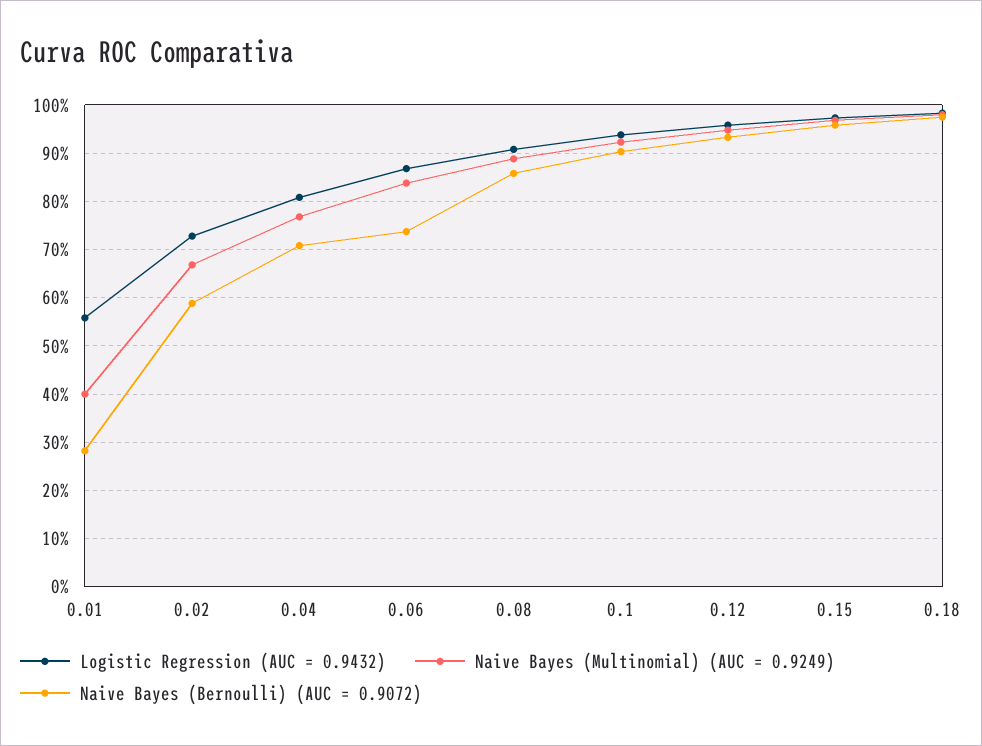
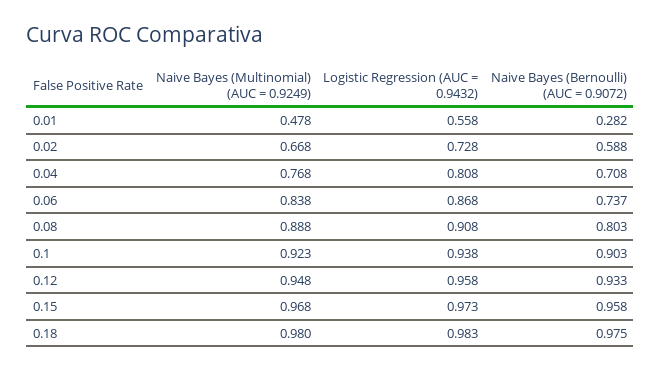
Naive Bayes (Multinomial) (AUC = 0.9249), 0.01: 0.4 -> 0.478
Naive Bayes (Bernoulli) (AUC = 0.9072), 0.08: 0.86 -> 0.803

